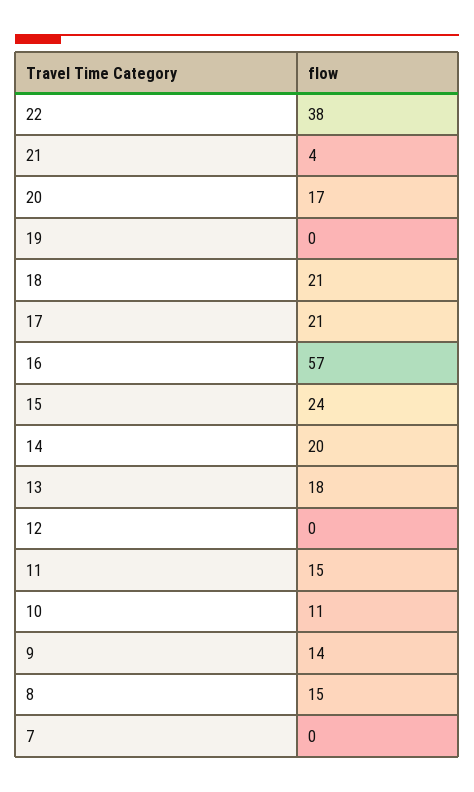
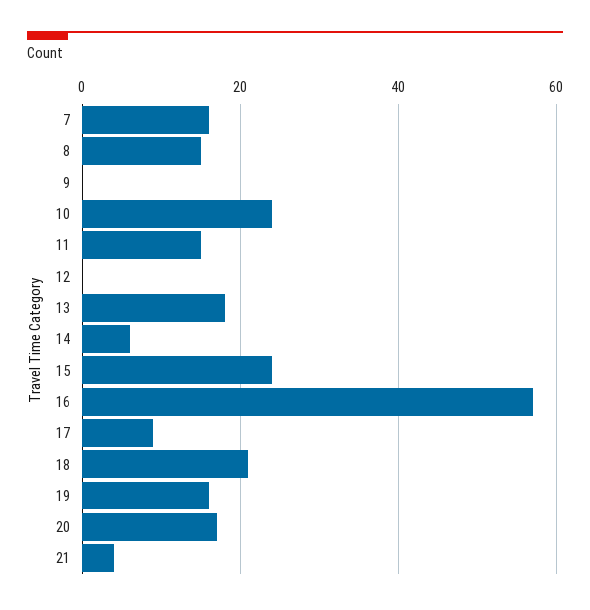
22: 38 -> none
19: 0 -> 15
17: 21 -> 10
14: 20 -> 5
10: 11 -> 25
9: 14 -> 0
7: 0 -> 15

